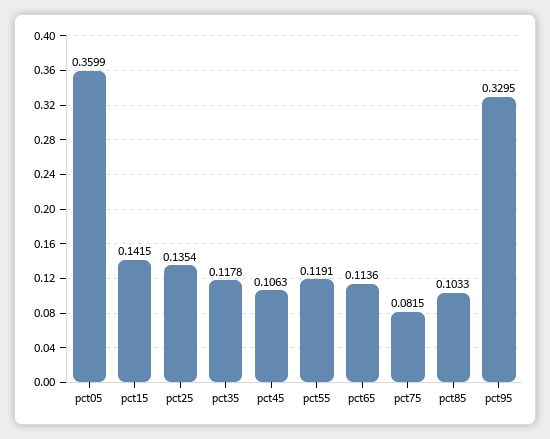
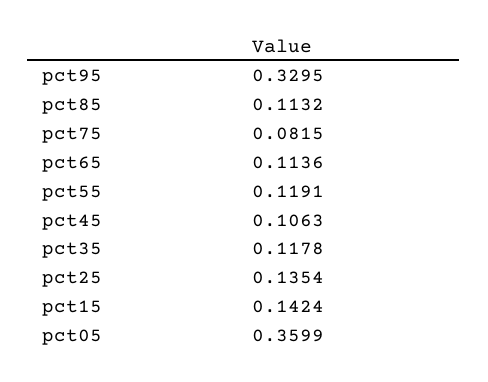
pct15: 0.1415 -> 0.1424
pct85: 0.1033 -> 0.1132

